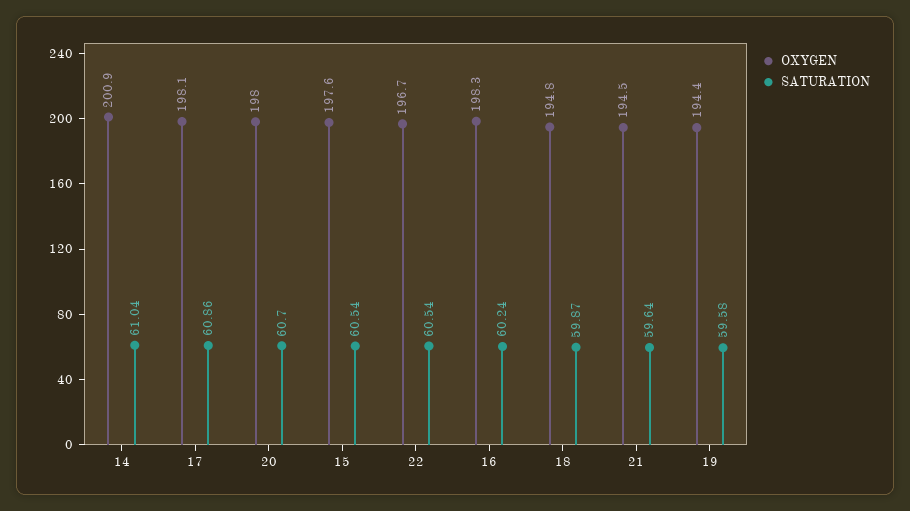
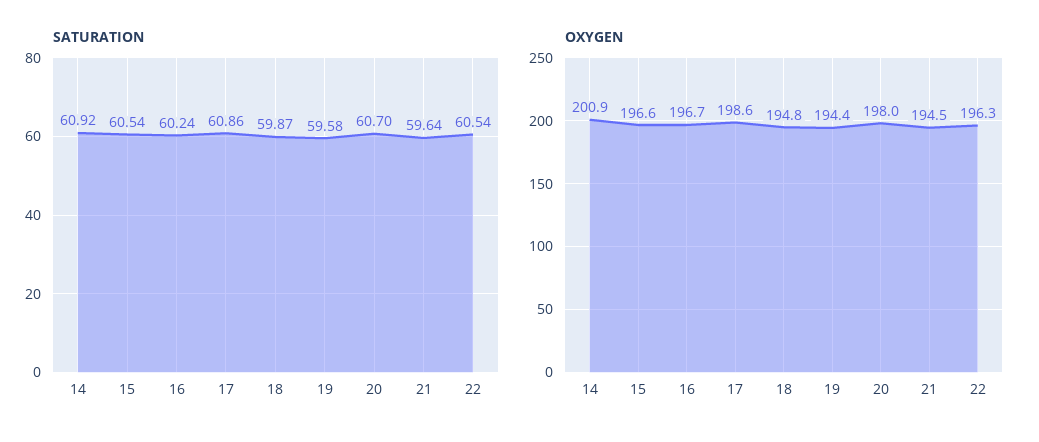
SATURATION, 14: 61.04 -> 60.92
OXYGEN, 17: 198.1 -> 198.6
OXYGEN, 15: 197.6 -> 196.6
OXYGEN, 22: 196.7 -> 196.3
OXYGEN, 16: 198.3 -> 196.7

